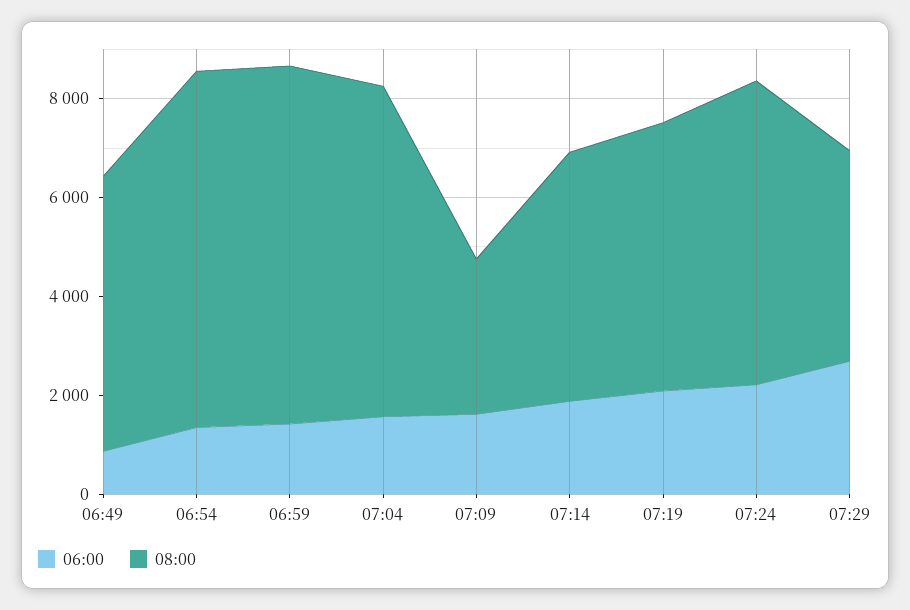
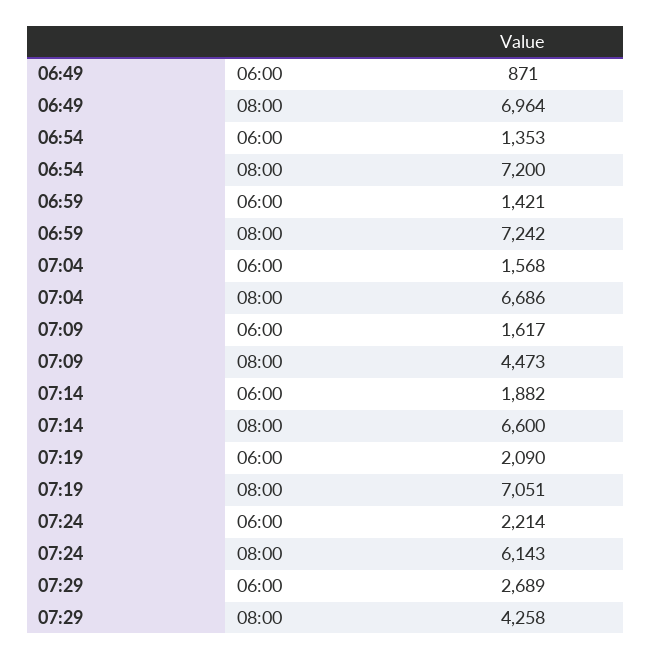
08:00, 06:49: 5500 -> 6964
08:00, 07:09: 3000 -> 4473
08:00, 07:14: 5000 -> 6600
08:00, 07:19: 5500 -> 7051

